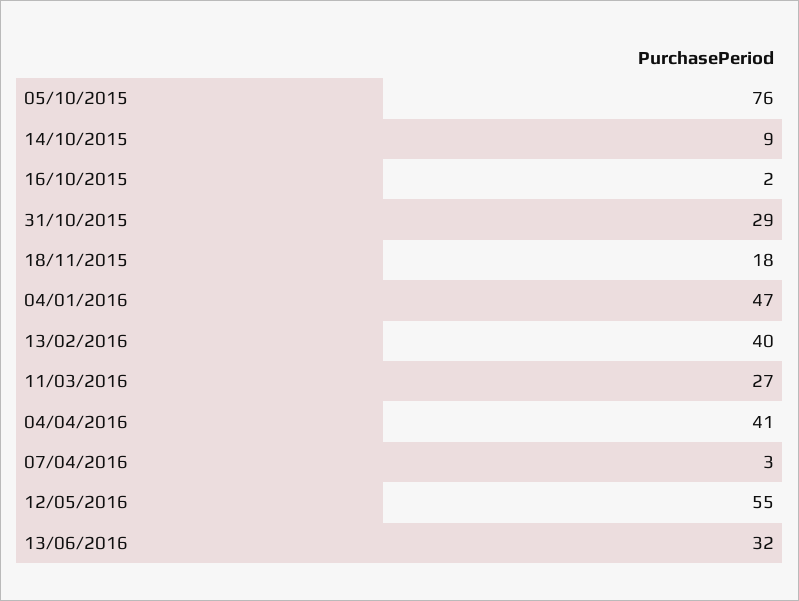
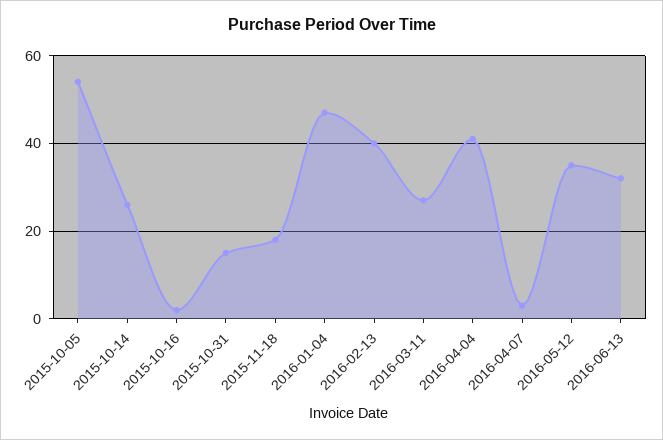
05/10/2015: 76 -> 55
14/10/2015: 9 -> 25
31/10/2015: 29 -> 15
12/05/2016: 55 -> 35

